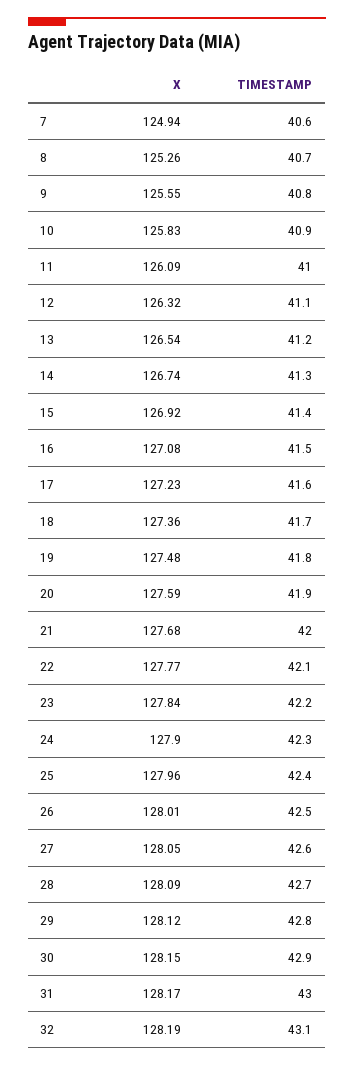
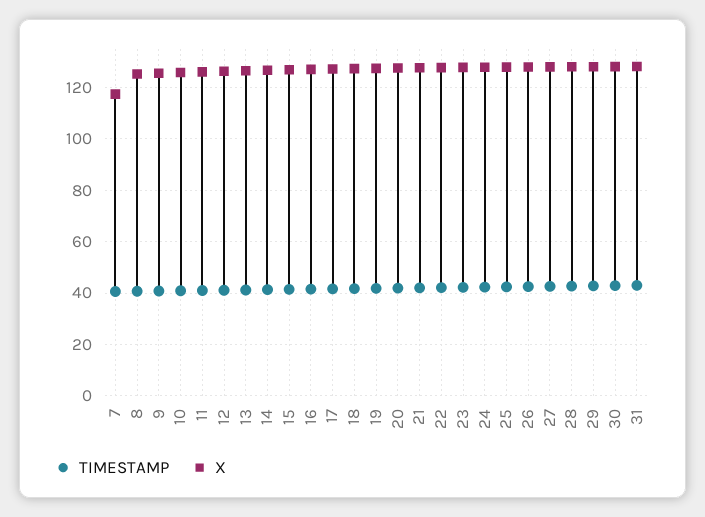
X, 7: 124.94 -> 117.5
X, 32: 128.19 -> none
TIMESTAMP, 32: 43.1 -> none

